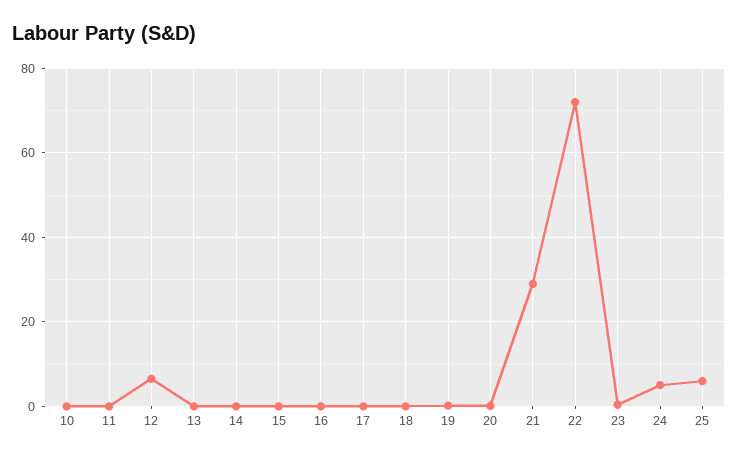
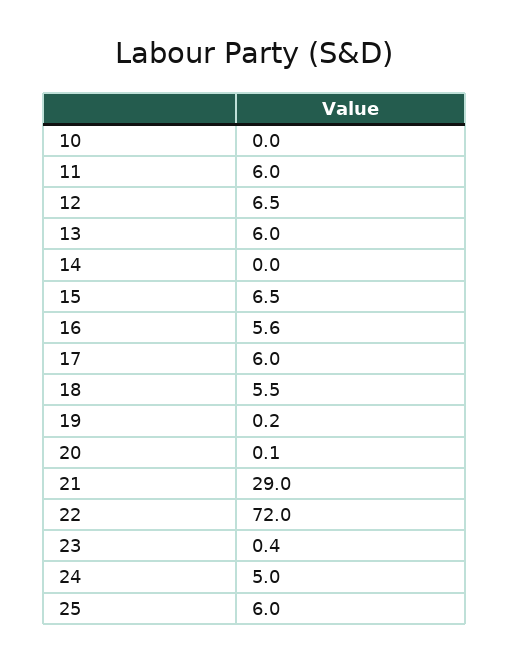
11: 0 -> 6
13: 0 -> 6
15: 0 -> 6.5
16: 0 -> 5.6
17: 0 -> 6
18: 0 -> 5.5

